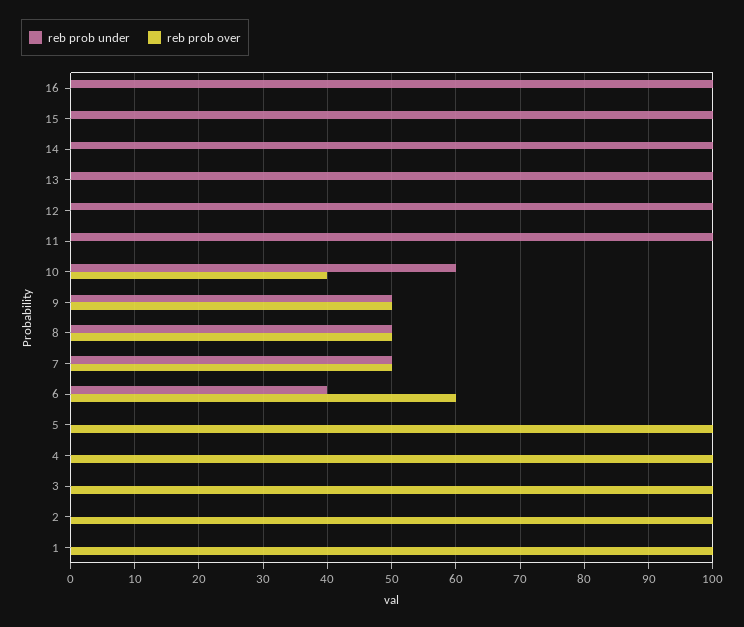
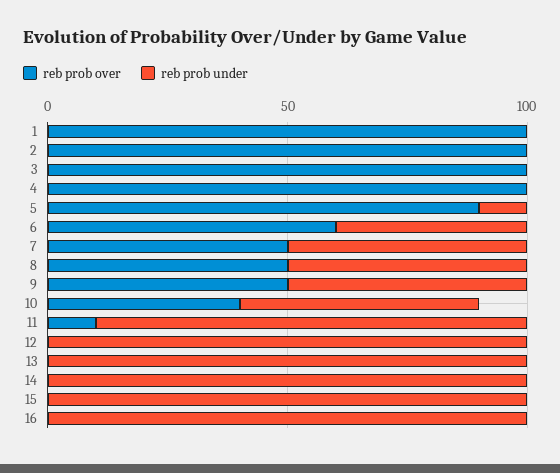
reb prob under, 11: 100 -> 90
reb prob over, 11: 0 -> 10
reb prob under, 10: 60 -> 50
reb prob under, 5: 0 -> 10
reb prob over, 5: 100 -> 90

